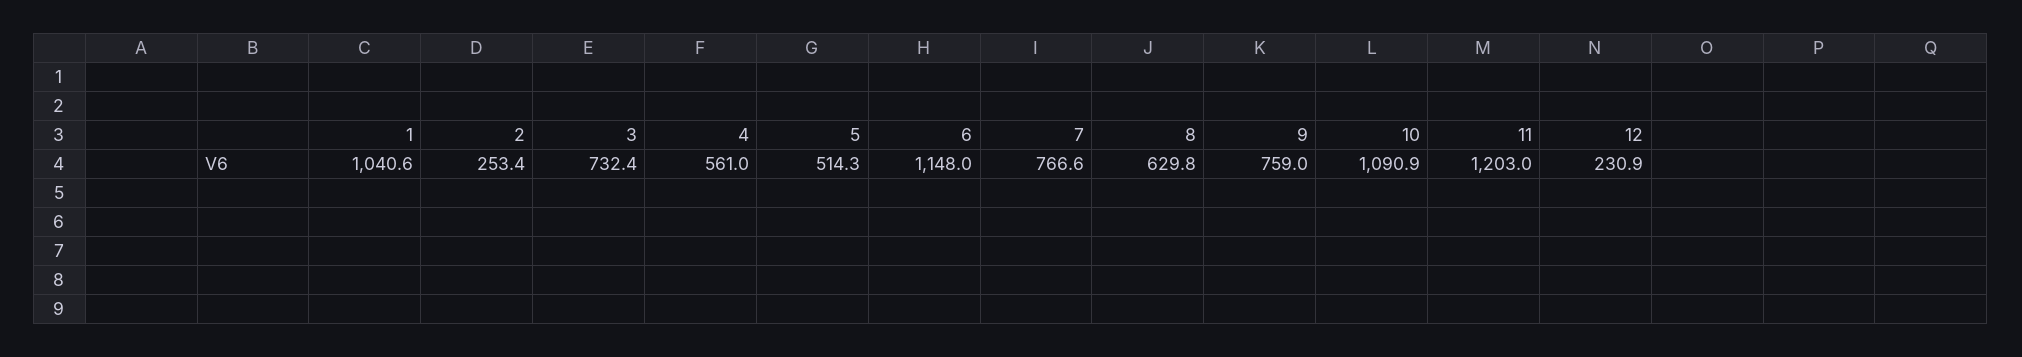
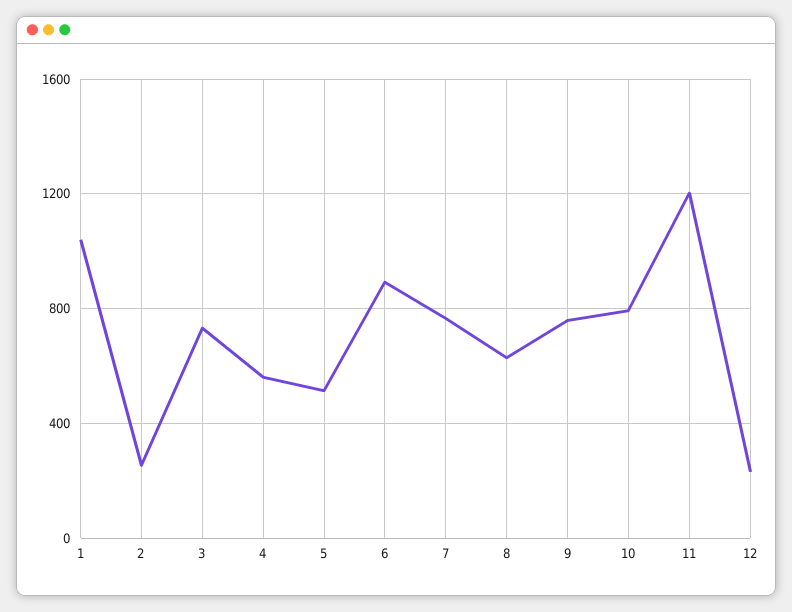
6: 1148 -> 900
10: 1090.9 -> 800

